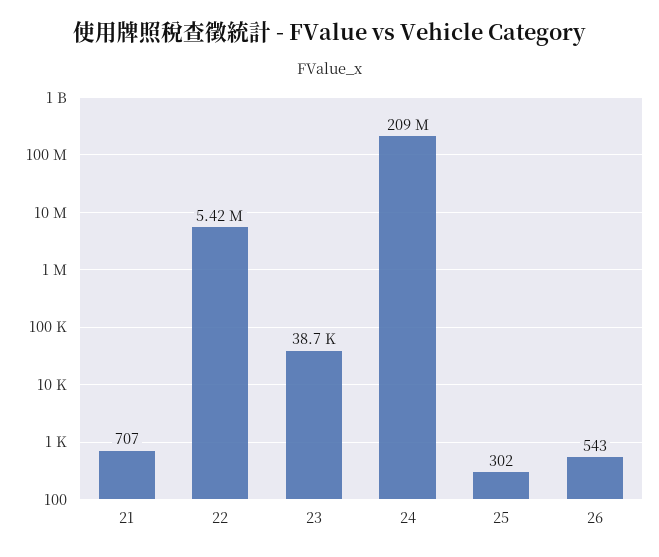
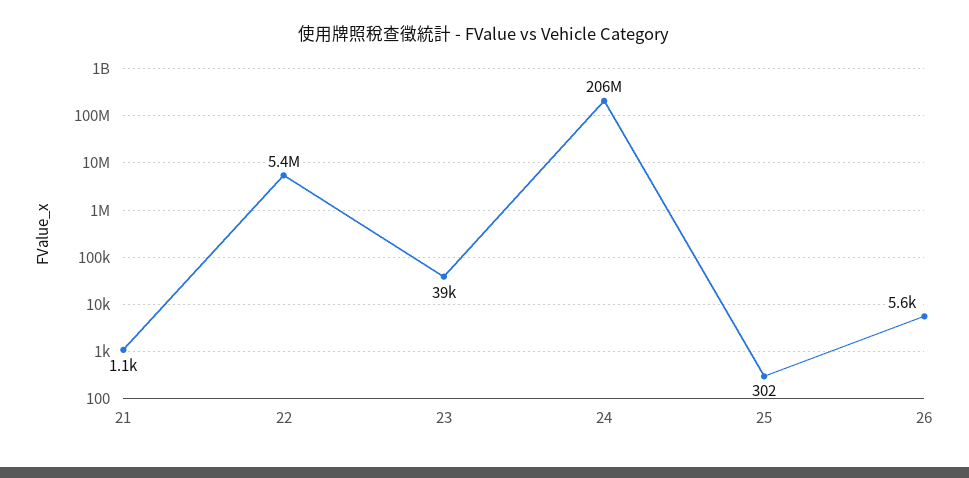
21: 707 -> 1100
24: 209000000 -> 206000000
26: 543 -> 5600

